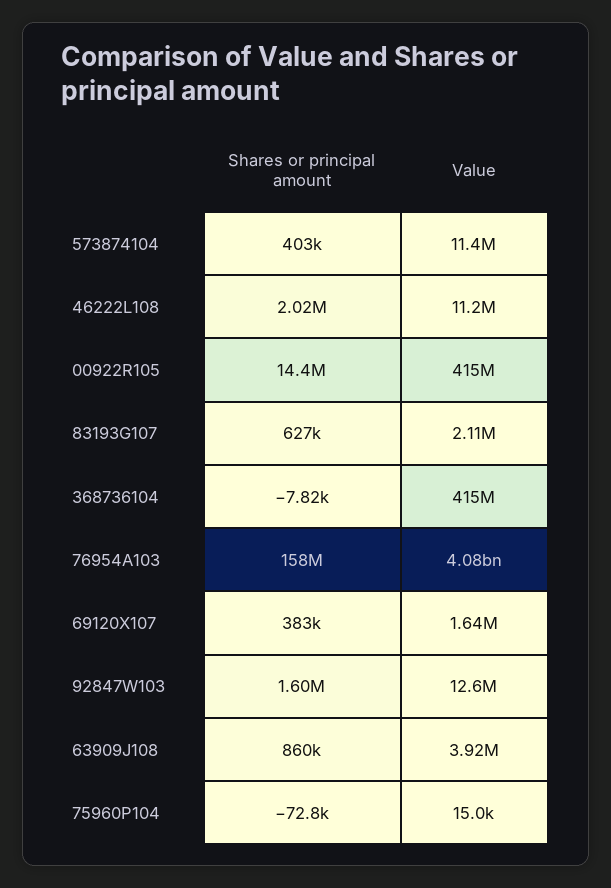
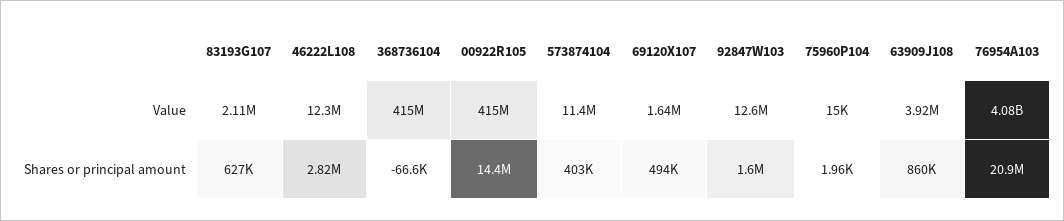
Shares or principal amount, 46222L108: 2020000 -> 2820000
Value, 46222L108: 11200000 -> 12300000
Shares or principal amount, 368736104: -7820 -> -66600
Shares or principal amount, 76954A103: 158000000 -> 20900000
Shares or principal amount, 69120X107: 383000 -> 494000
Shares or principal amount, 75960P104: -72800 -> 1960

